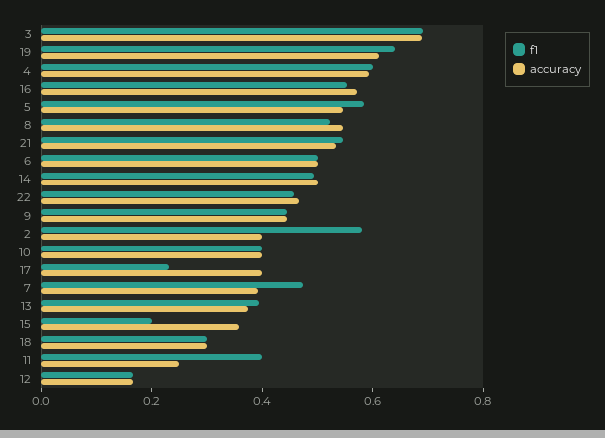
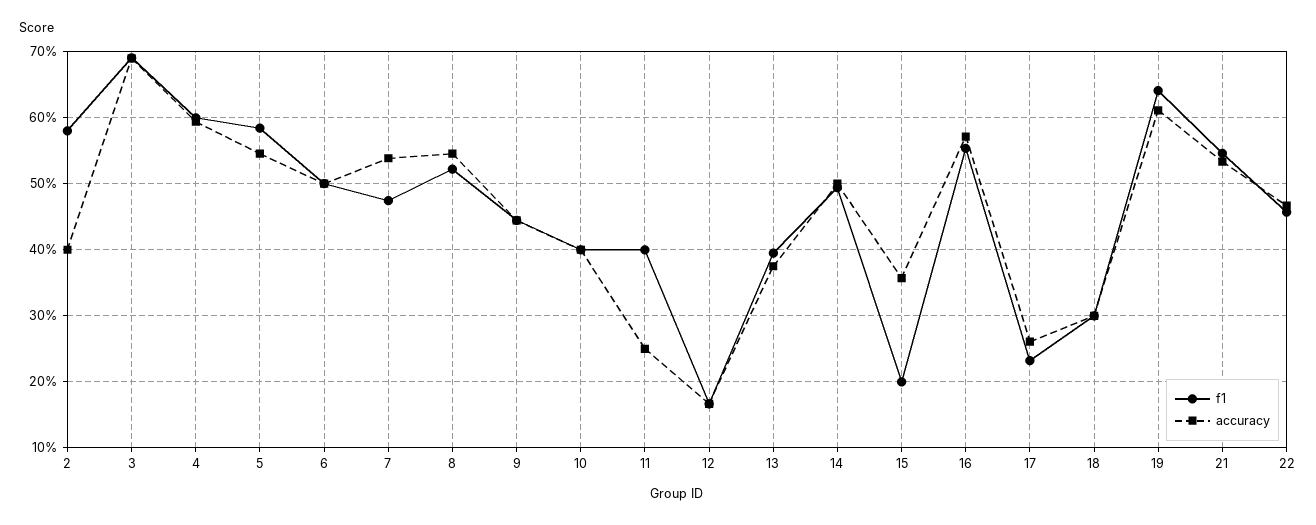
accuracy, 17: 0.4 -> 0.26
accuracy, 7: 0.4 -> 0.54

